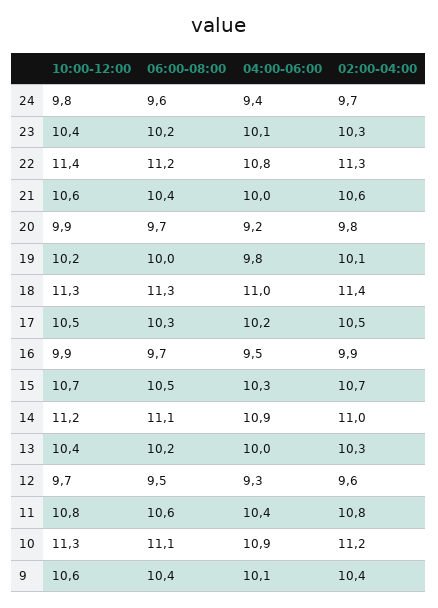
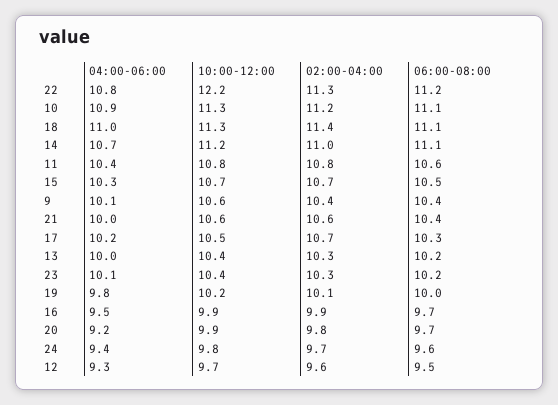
10:00-12:00, 22: 11.4 -> 12.2
06:00-08:00, 18: 11.3 -> 11.1
02:00-04:00, 17: 10.5 -> 10.7
04:00-06:00, 14: 10.9 -> 10.7

